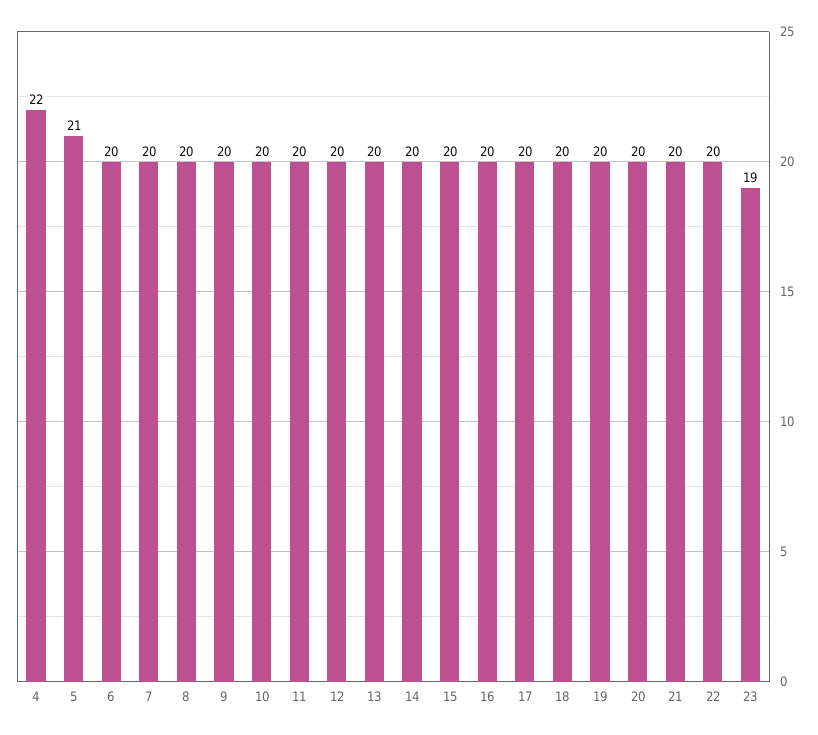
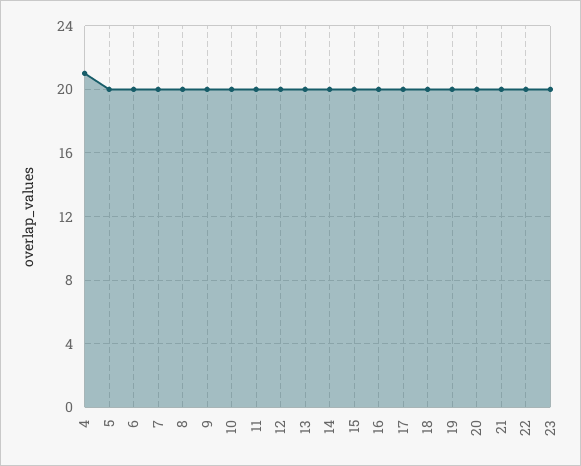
4: 22 -> 21
5: 21 -> 20
23: 19 -> 20

